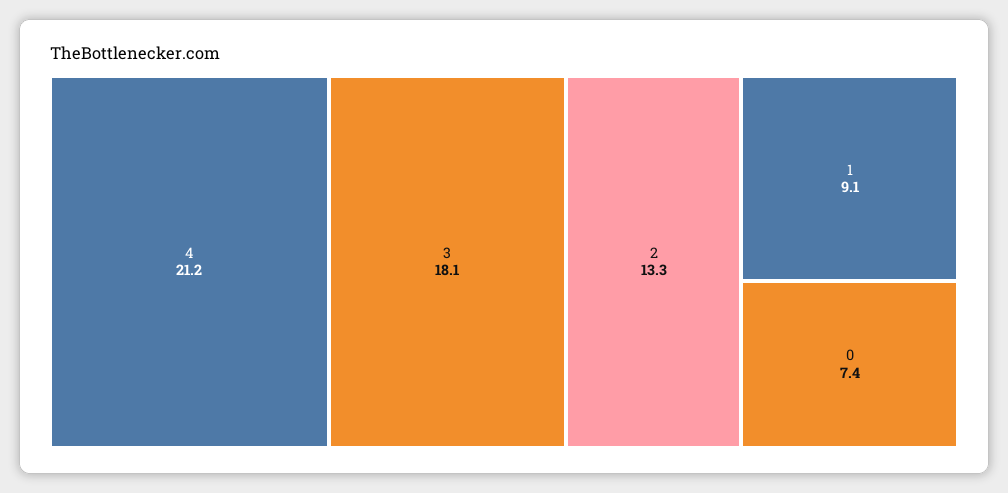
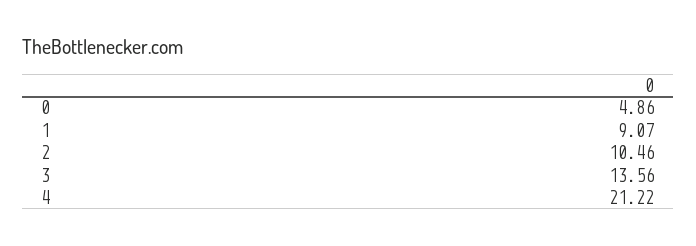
3: 18.1 -> 13.56
2: 13.3 -> 10.46
0: 7.4 -> 4.86

